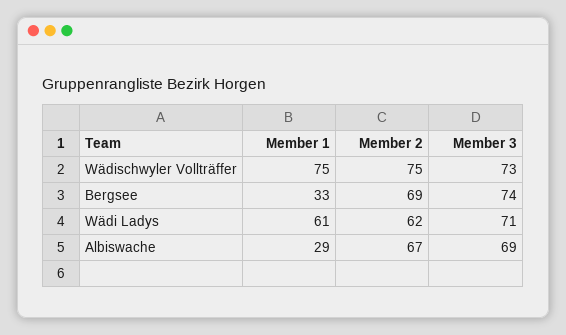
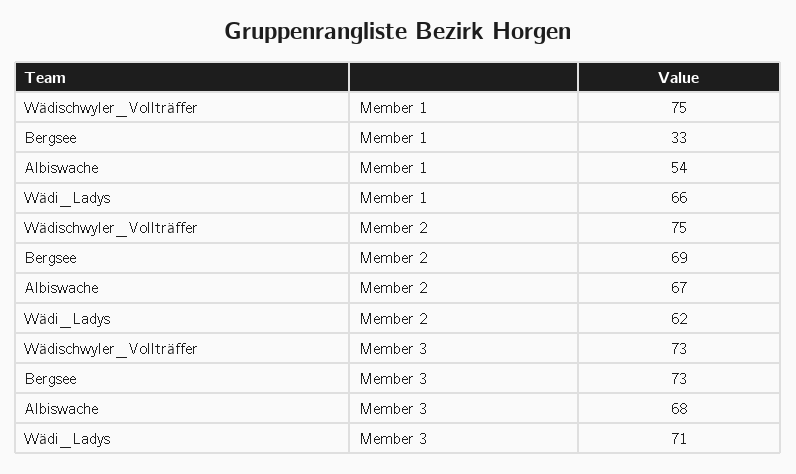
Member 3, Bergsee: 74 -> 73
Member 1, Wädi Ladys: 61 -> 66
Member 1, Albiswache: 29 -> 54
Member 3, Albiswache: 69 -> 68

